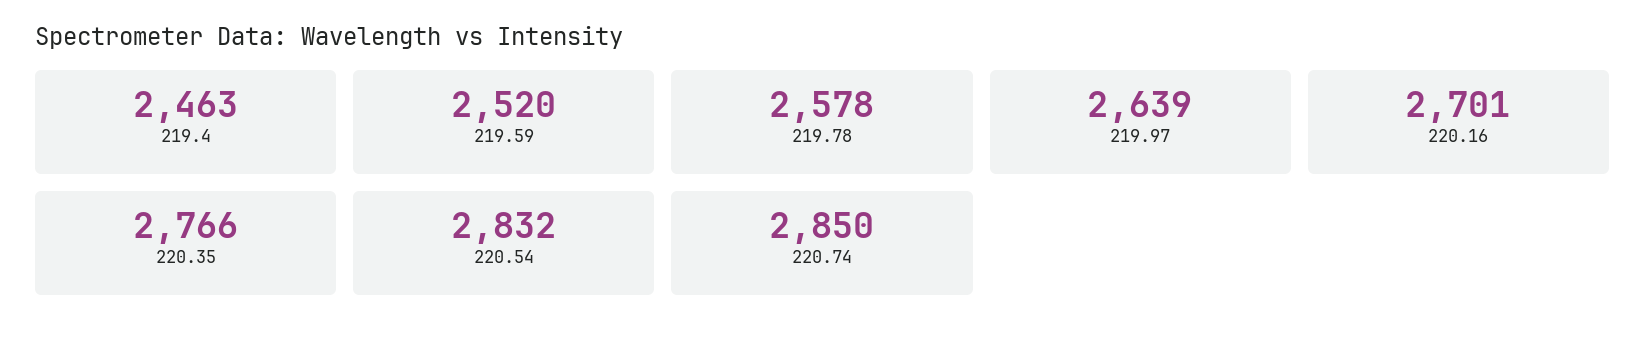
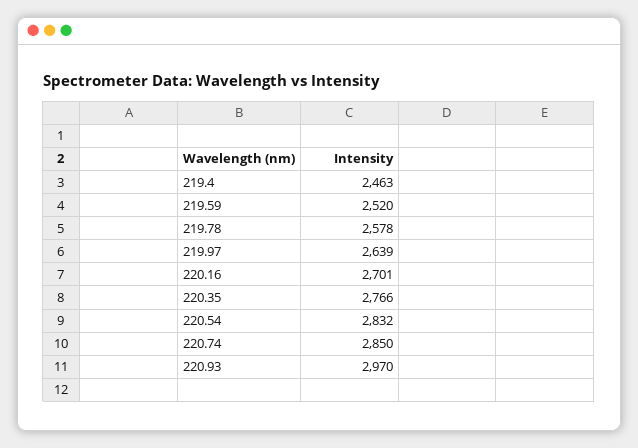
220.93: none -> 2970

